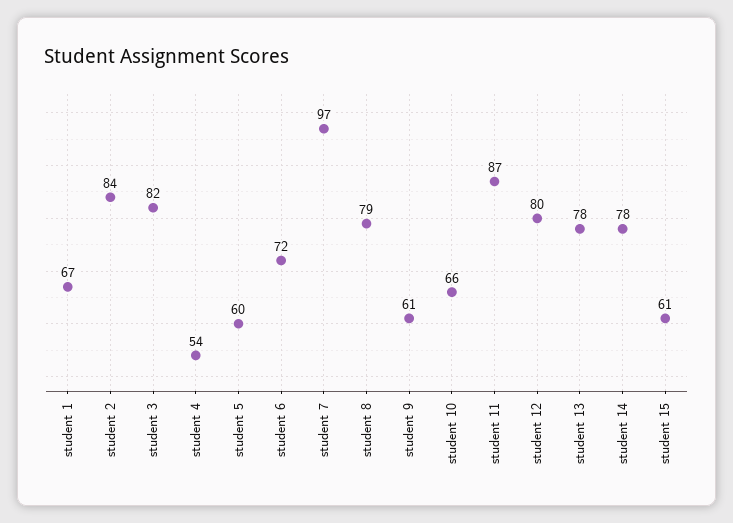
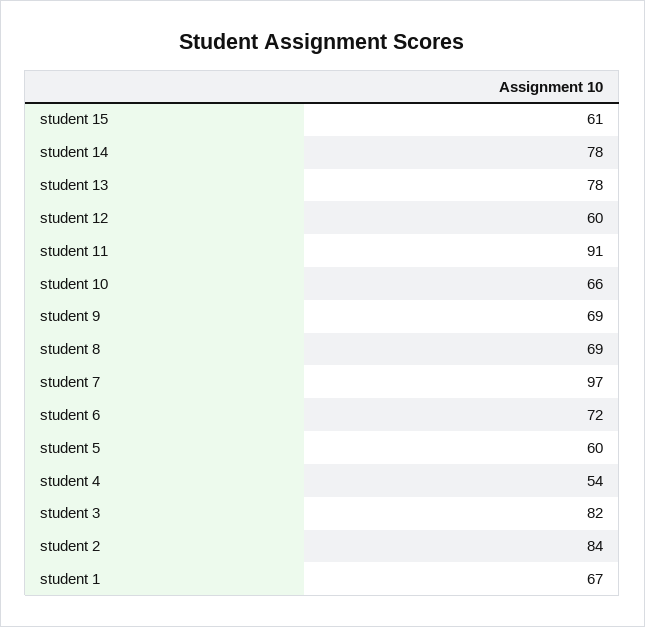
student 8: 79 -> 69
student 9: 61 -> 69
student 11: 87 -> 91
student 12: 80 -> 60

